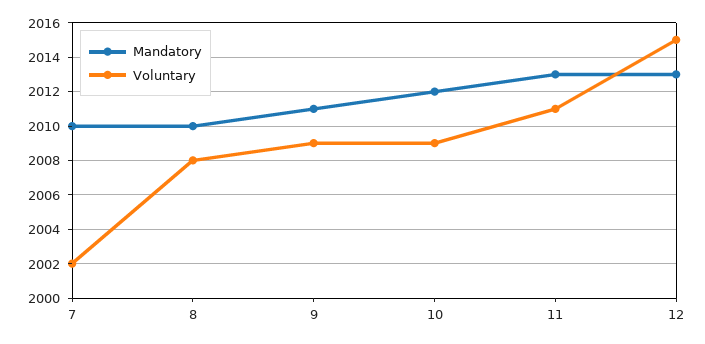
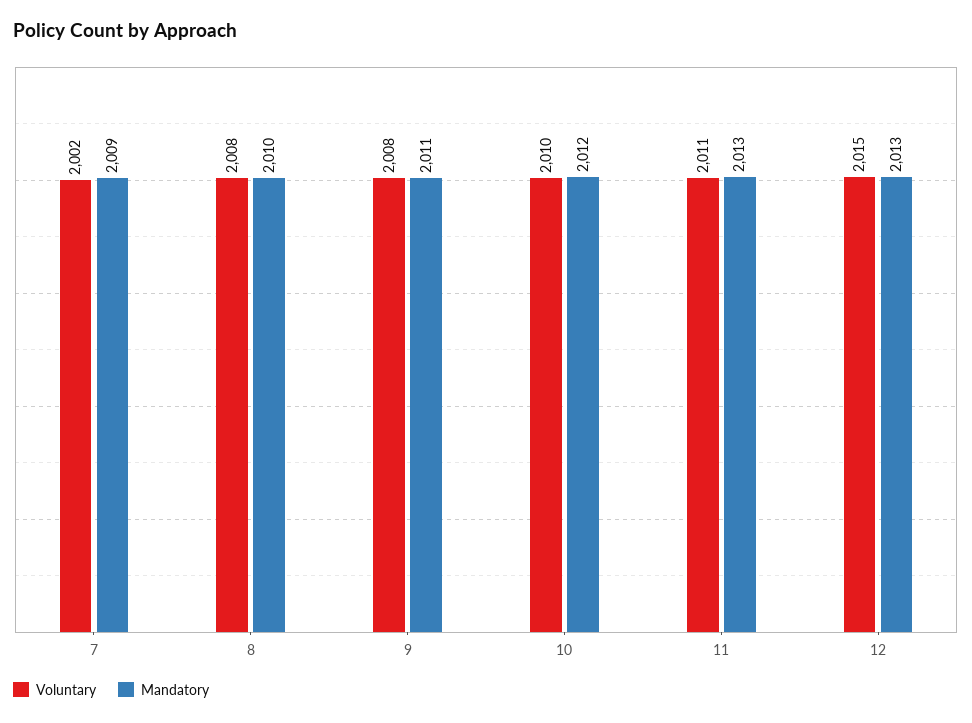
Mandatory, 7: 2010 -> 2009
Voluntary, 9: 2009 -> 2008
Voluntary, 10: 2009 -> 2010

